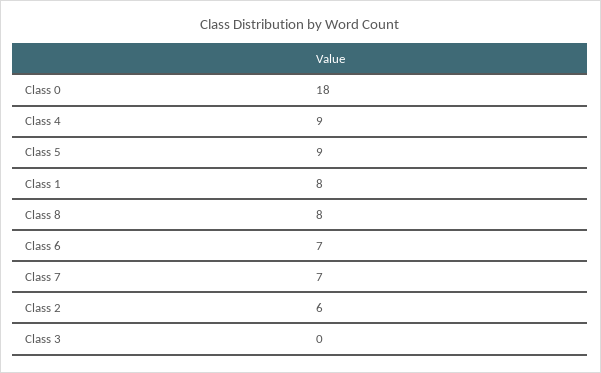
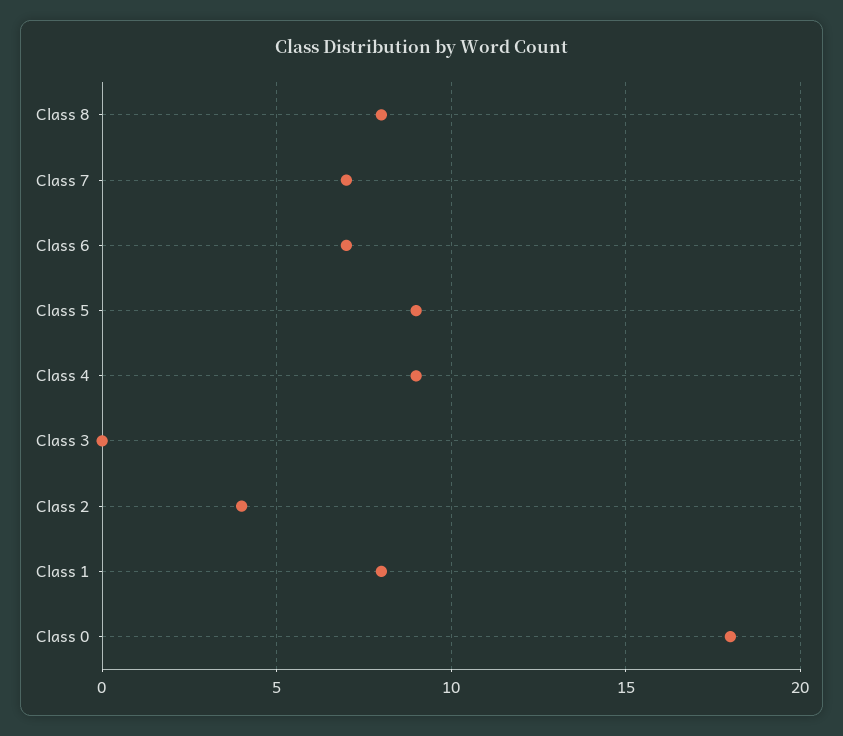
Class 2: 6 -> 4

